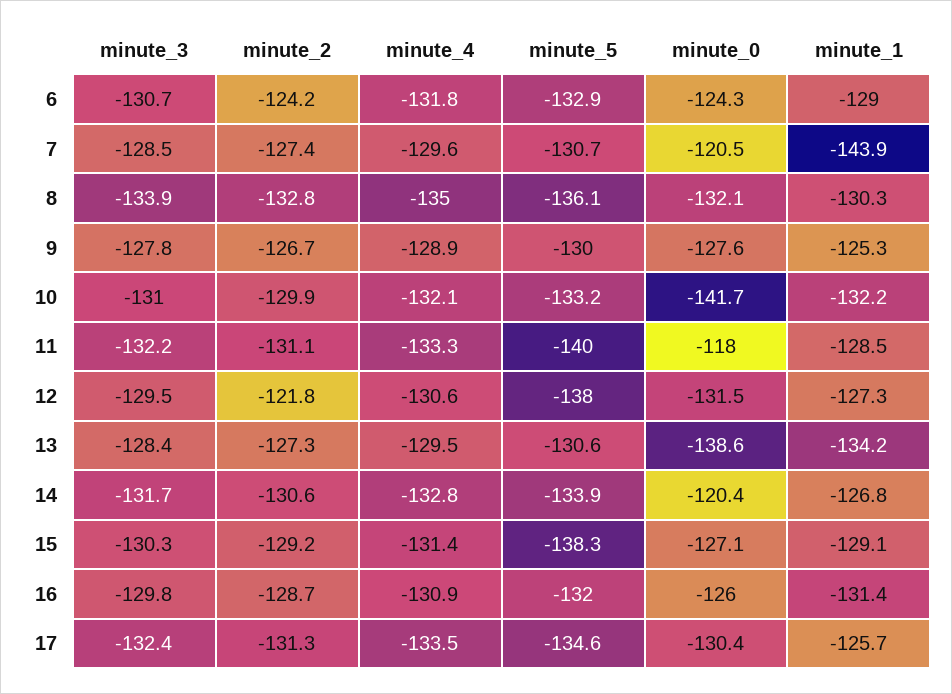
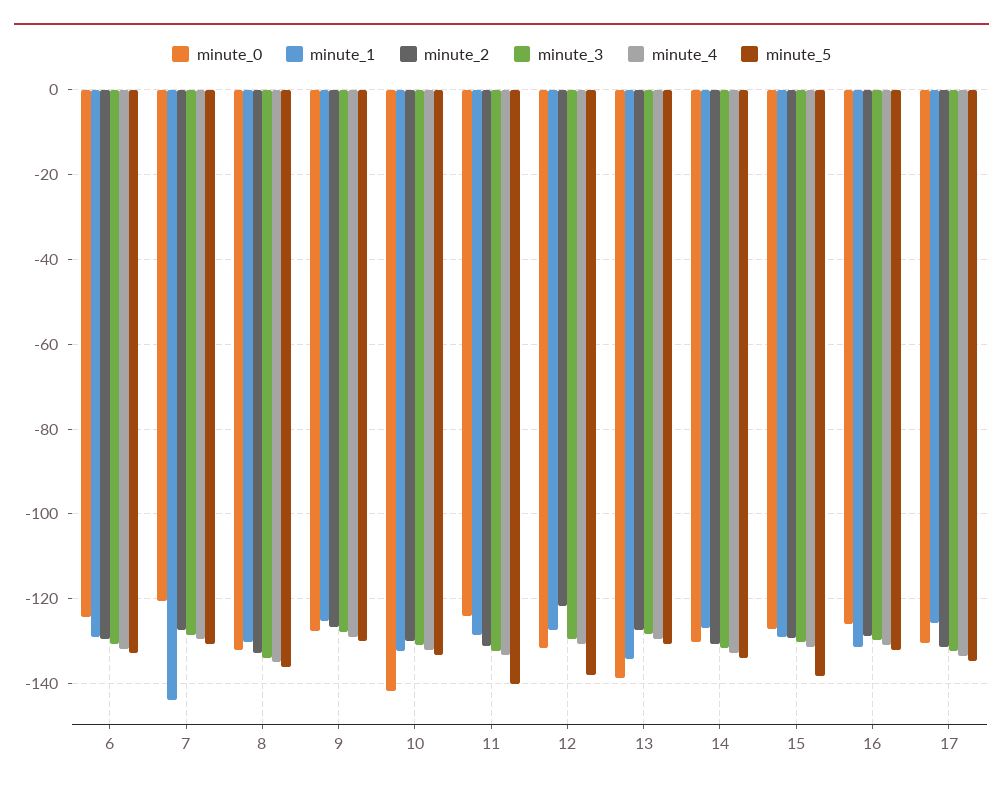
minute_2, 6: -124.2 -> -130
minute_0, 11: -118 -> -124
minute_0, 14: -120.4 -> -130

